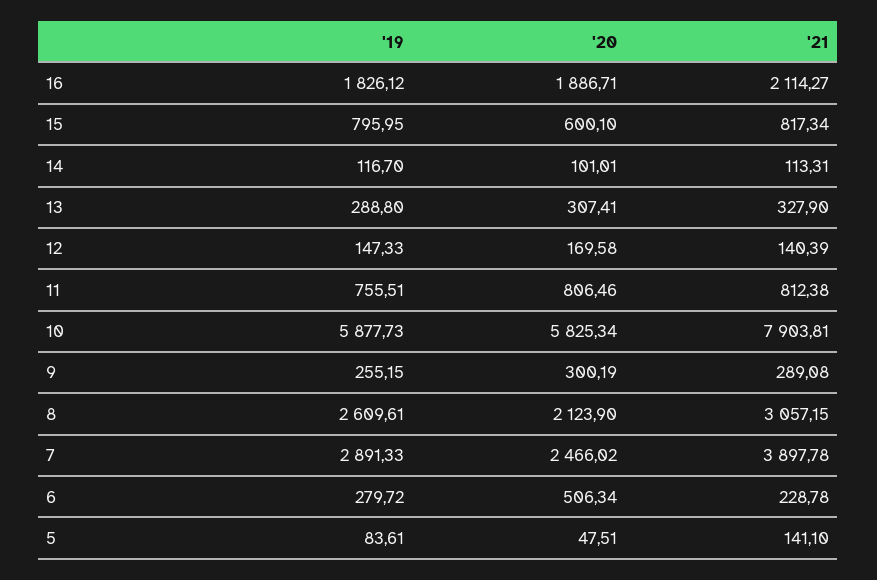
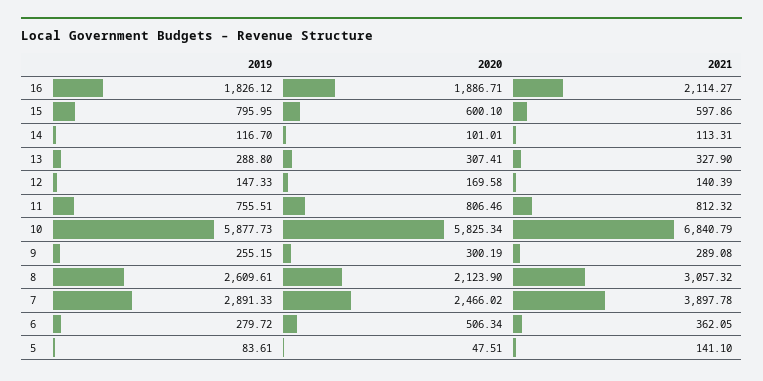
'21, 15: 817.34 -> 597.86
'21, 11: 812.38 -> 812.32
'21, 10: 7903.81 -> 6840.79
'21, 8: 3057.15 -> 3057.32
'21, 6: 228.78 -> 362.05

